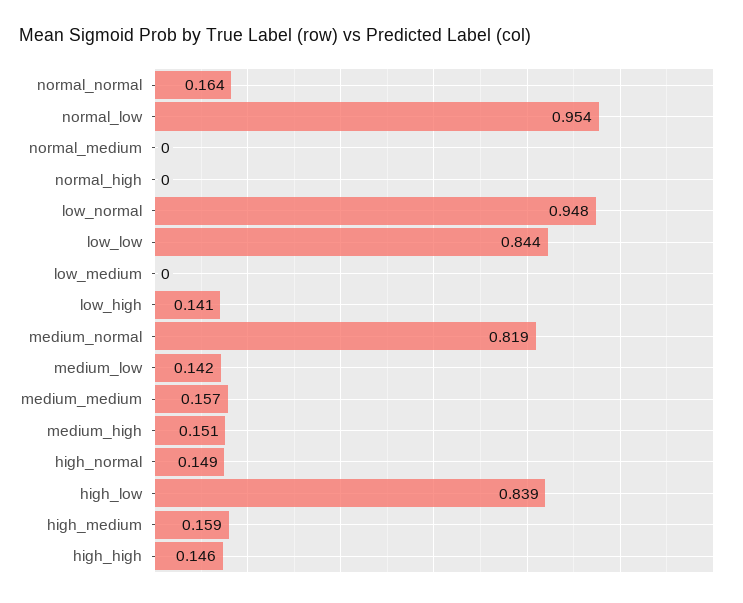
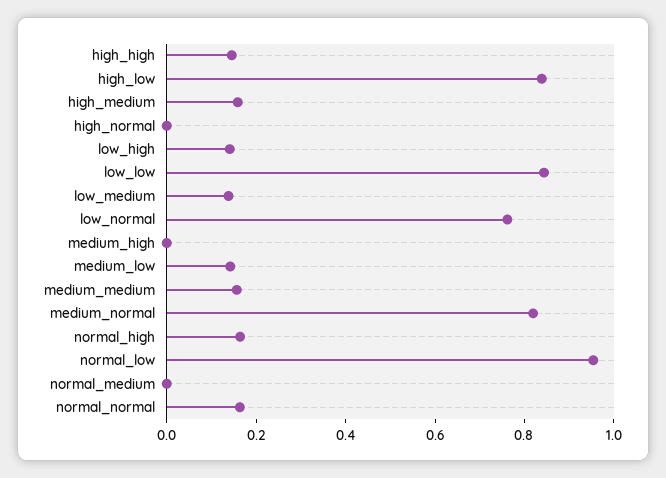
normal_high: 0 -> 0.15
low_normal: 0.948 -> 0.75
low_medium: 0 -> 0.15
medium_high: 0.151 -> 0
high_normal: 0.149 -> 0

